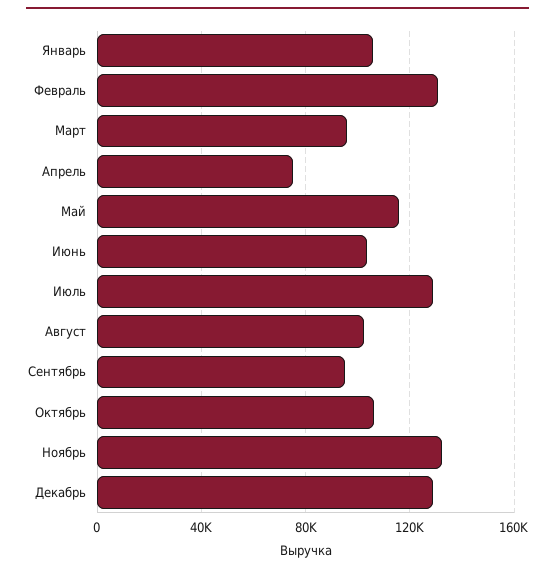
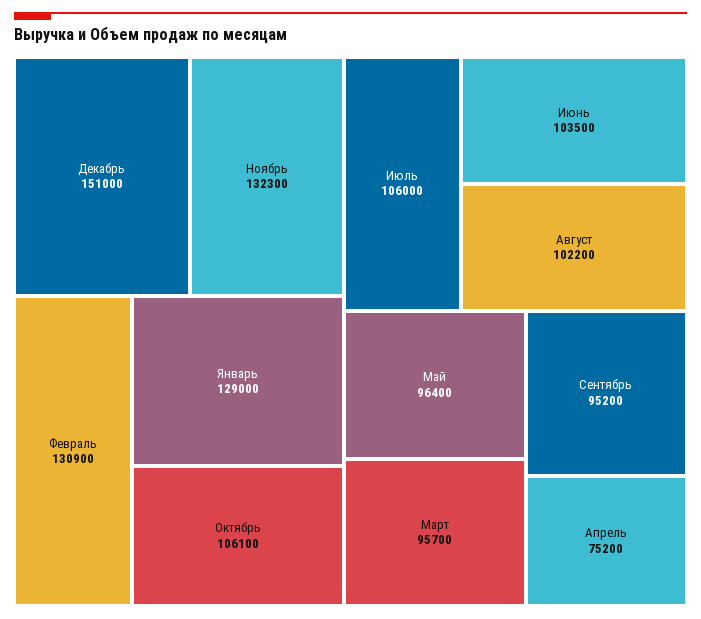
Январь: 105000 -> 129000
Май: 115000 -> 96400
Июль: 130000 -> 106000
Декабрь: 130000 -> 151000

